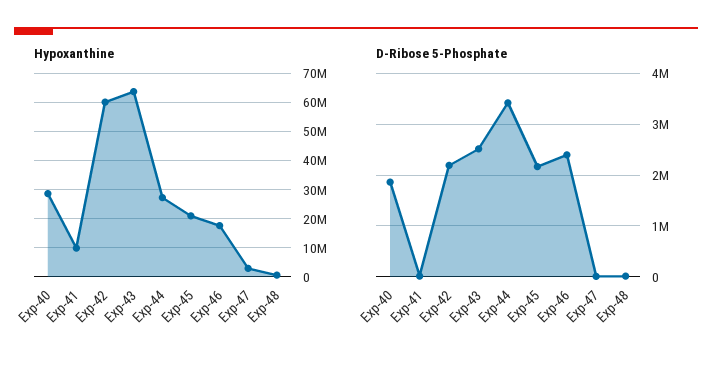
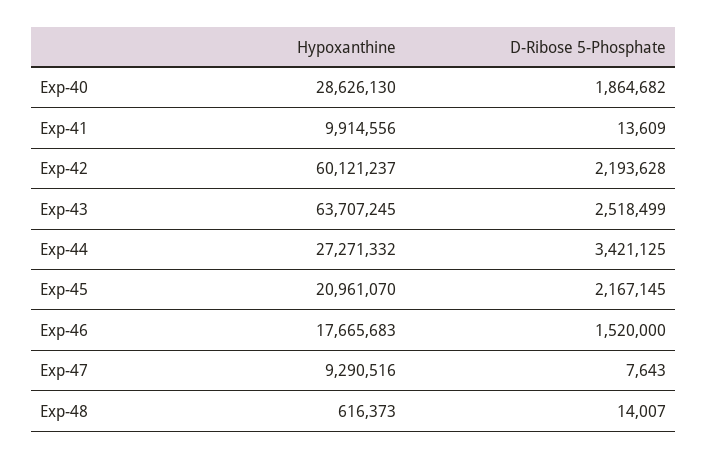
Hypoxanthine, Exp-47: 2500000 -> 9290516
D-Ribose 5-Phosphate, Exp-46: 2400000 -> 1520000

